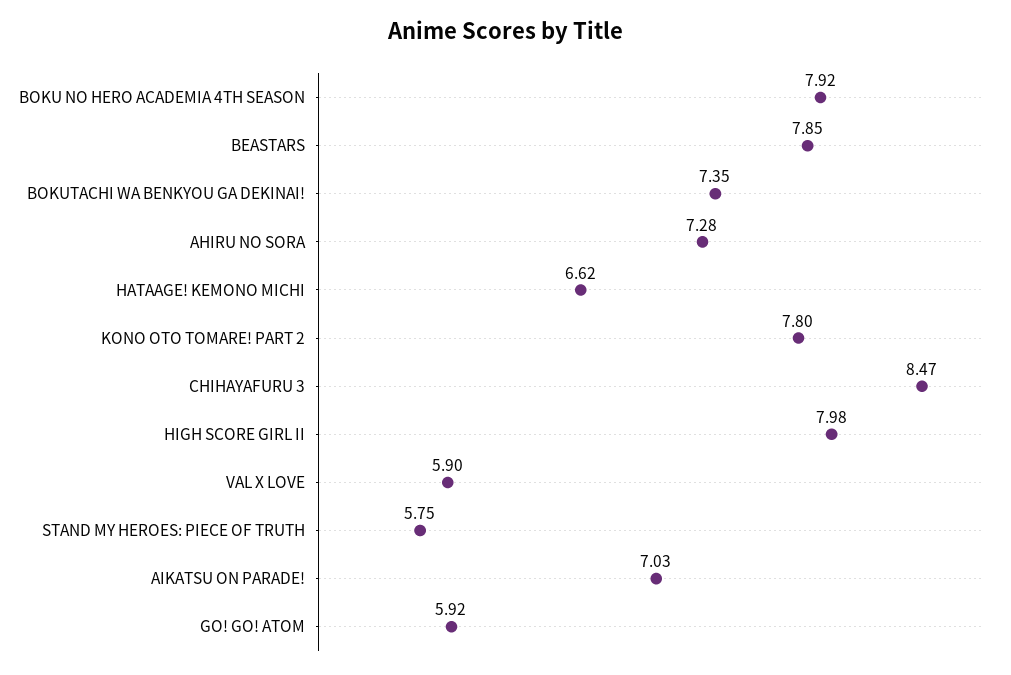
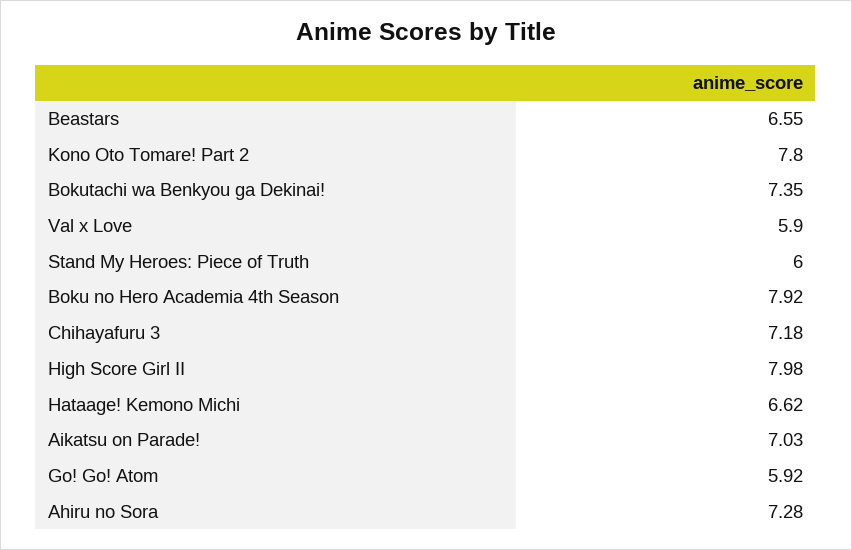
BEASTARS: 7.85 -> 6.55
CHIHAYAFURU 3: 8.47 -> 7.18
STAND MY HEROES: PIECE OF TRUTH: 5.75 -> 6

